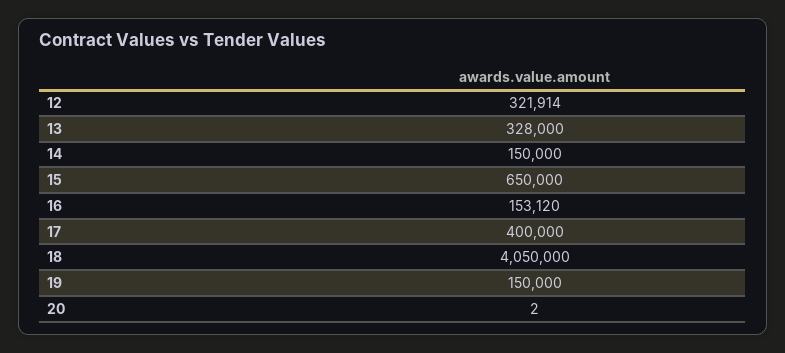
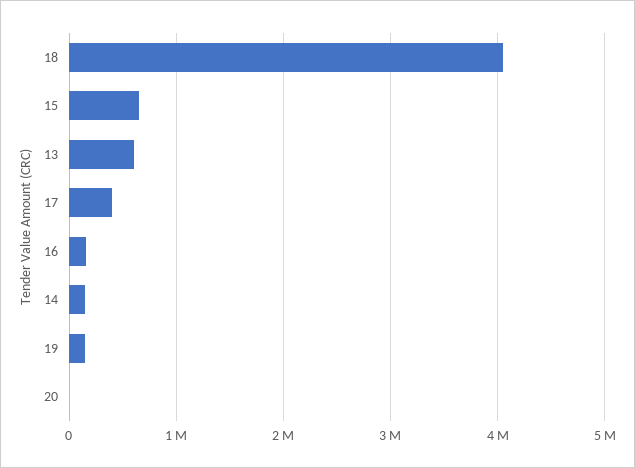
12: 321914 -> none
13: 328000 -> 600000

